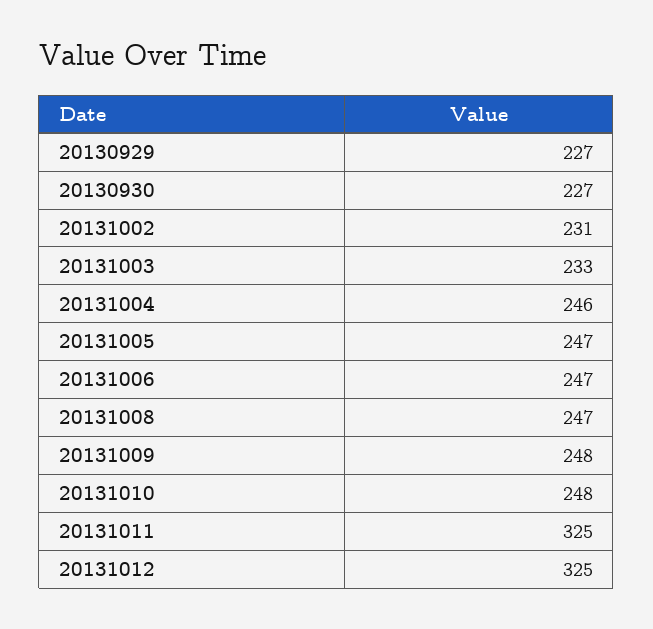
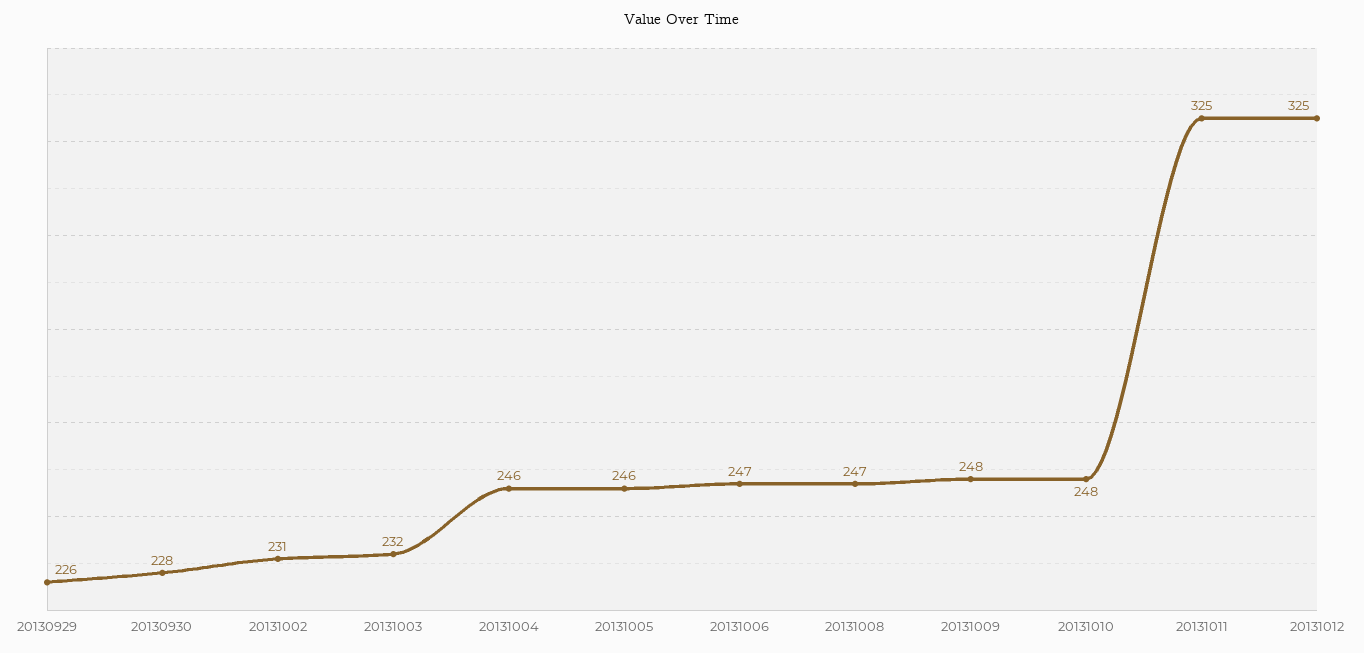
20130929: 227 -> 226
20130930: 227 -> 228
20131003: 233 -> 232
20131005: 247 -> 246

